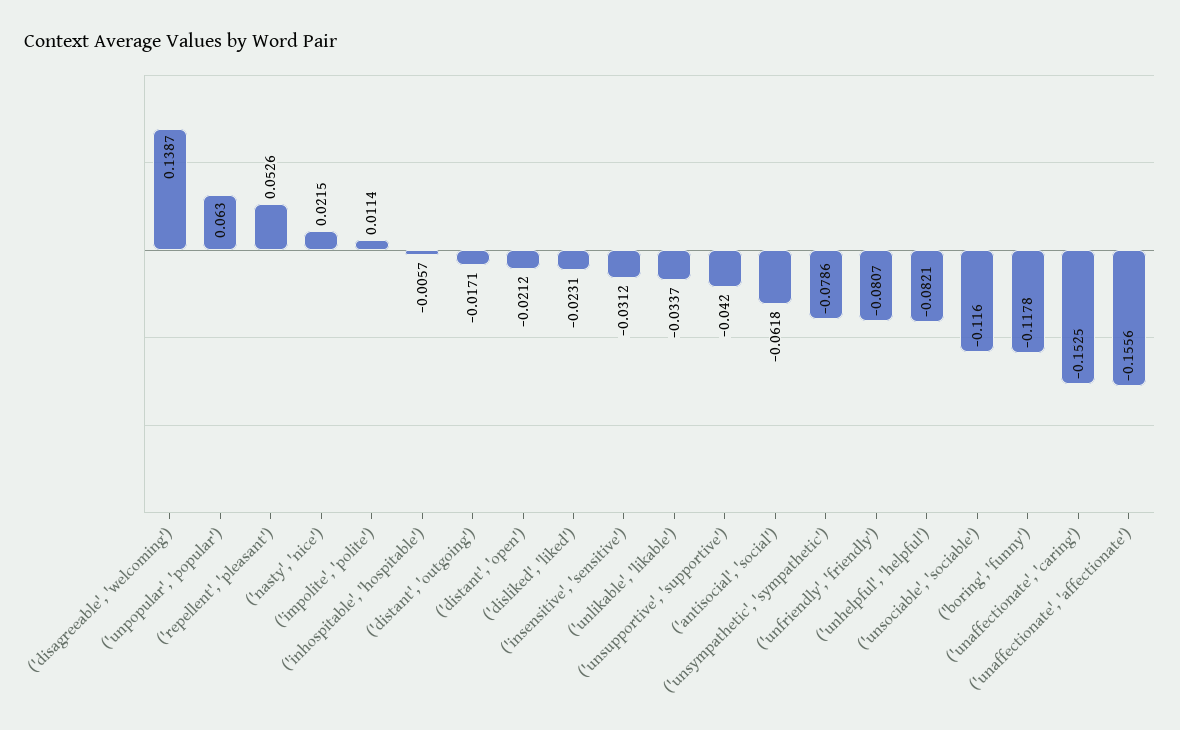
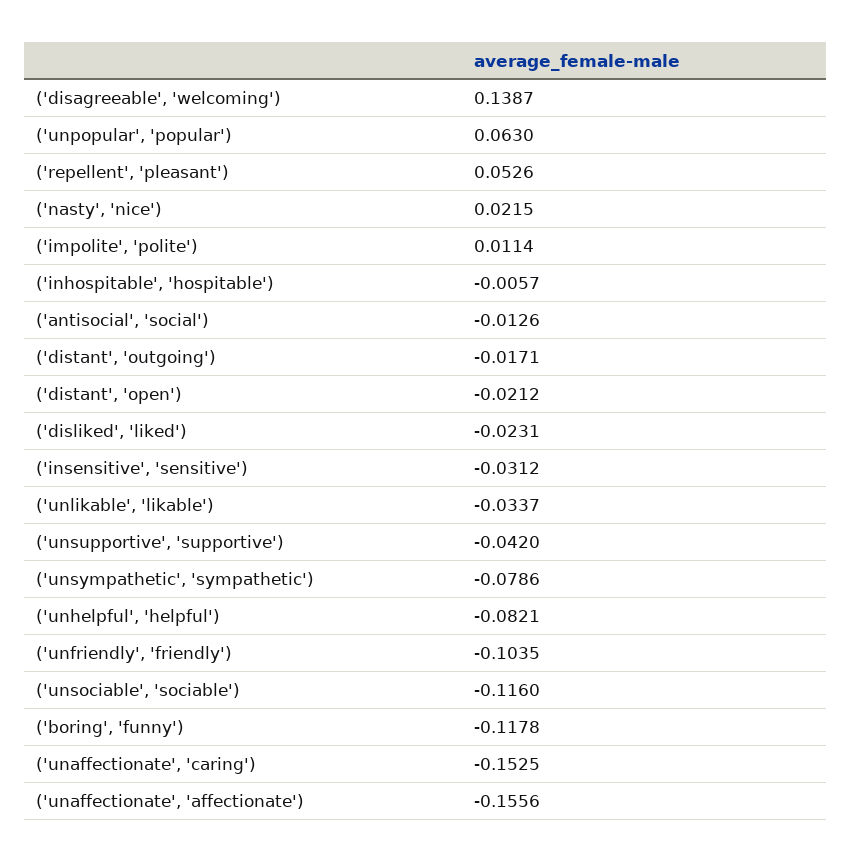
('antisocial', 'social'): -0.0618 -> -0.0126
('unfriendly', 'friendly'): -0.0807 -> -0.1035

